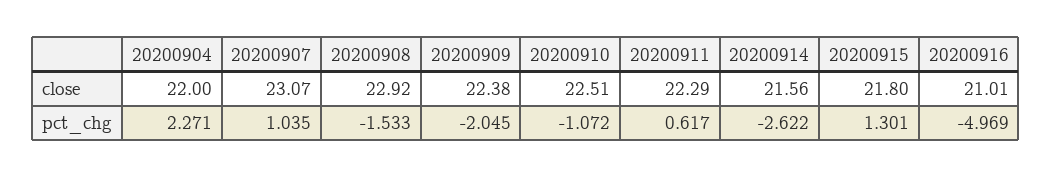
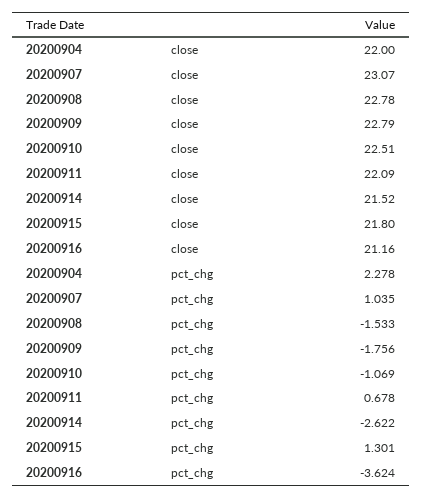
20200908, close: 22.92 -> 22.78
20200909, close: 22.38 -> 22.79
20200911, close: 22.29 -> 22.09
20200914, close: 21.56 -> 21.52
20200916, close: 21.01 -> 21.16
20200904, pct_chg: 2.271 -> 2.278
20200909, pct_chg: -2.045 -> -1.756
20200910, pct_chg: -1.072 -> -1.069
20200911, pct_chg: 0.617 -> 0.678
20200916, pct_chg: -4.969 -> -3.624

